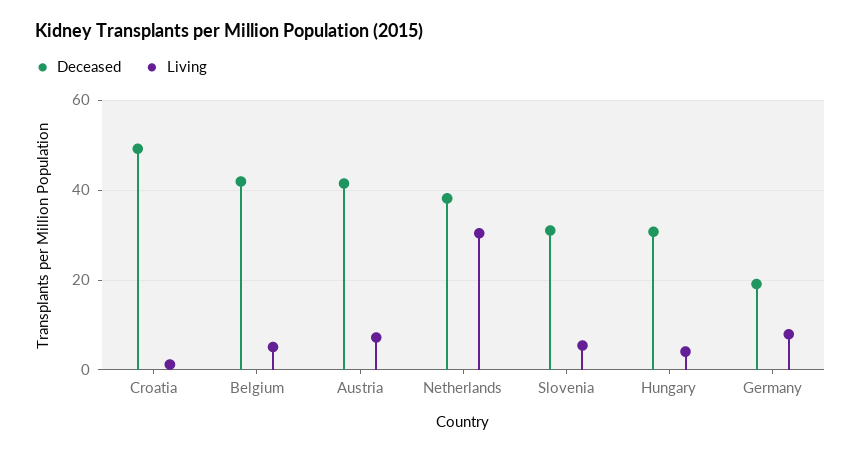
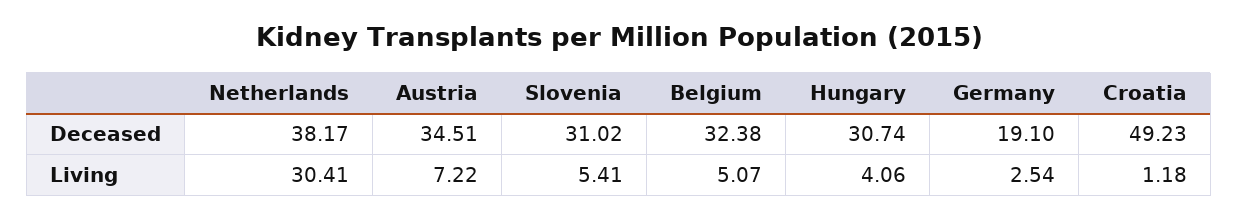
Deceased, Belgium: 42 -> 32.38
Deceased, Austria: 42 -> 34.51
Living, Germany: 8 -> 2.54

